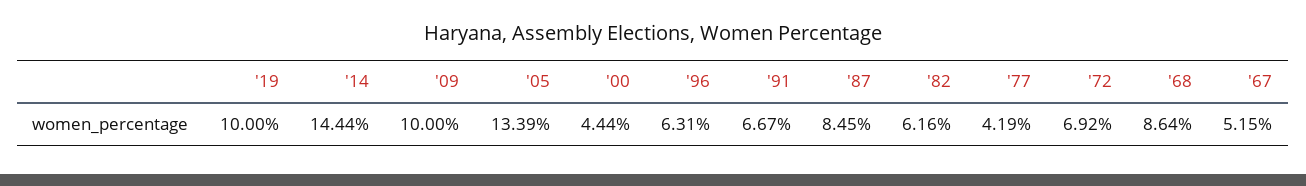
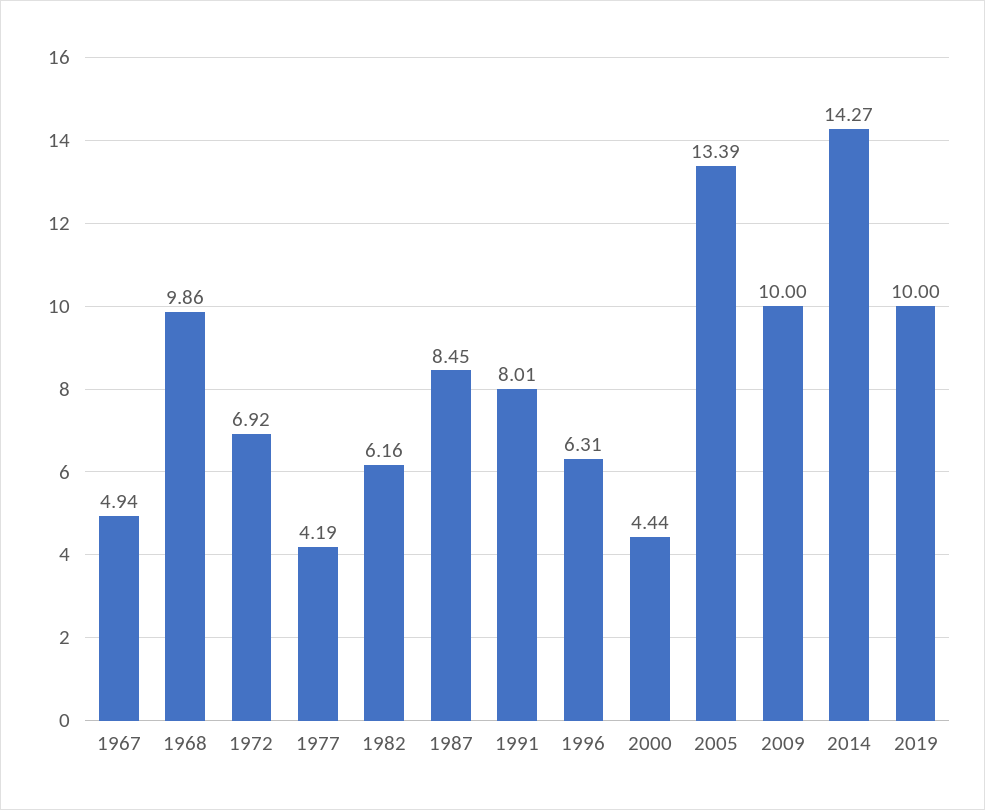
'14: 14.44 -> 14.27
'91: 6.67 -> 8.01
'68: 8.64 -> 9.86
'67: 5.15 -> 4.94

